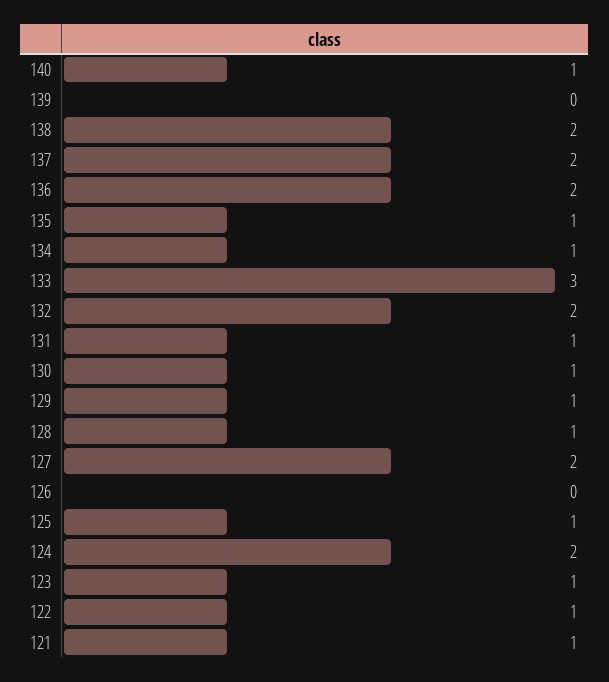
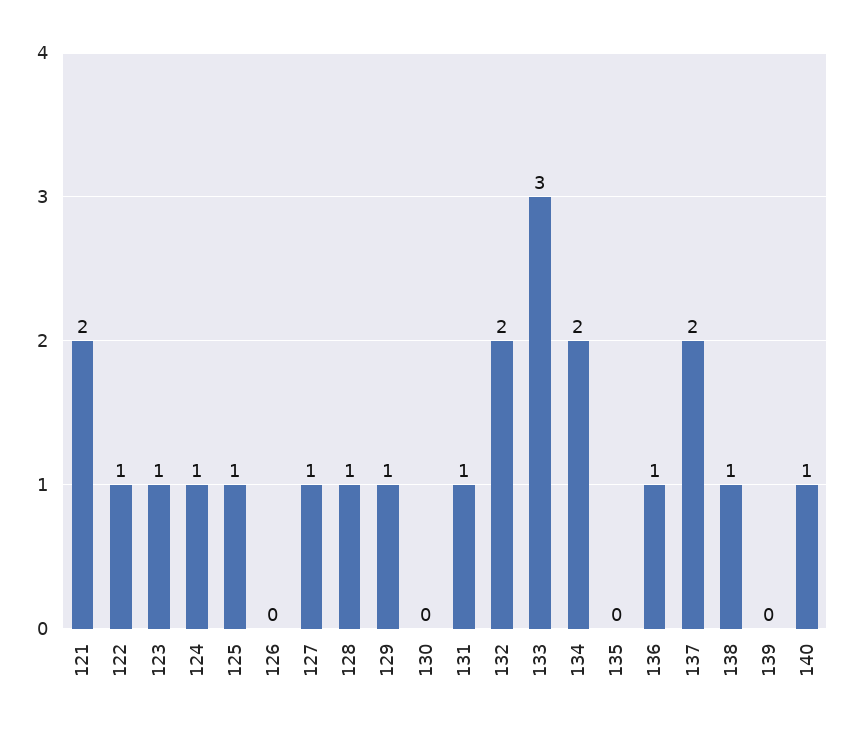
138: 2 -> 1
136: 2 -> 1
135: 1 -> 0
134: 1 -> 2
130: 1 -> 0
127: 2 -> 1
124: 2 -> 1
121: 1 -> 2

